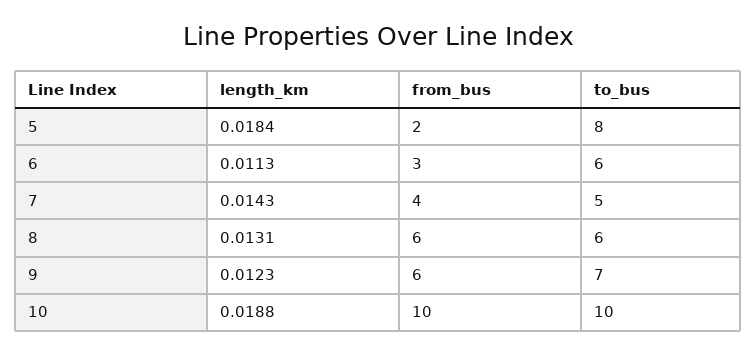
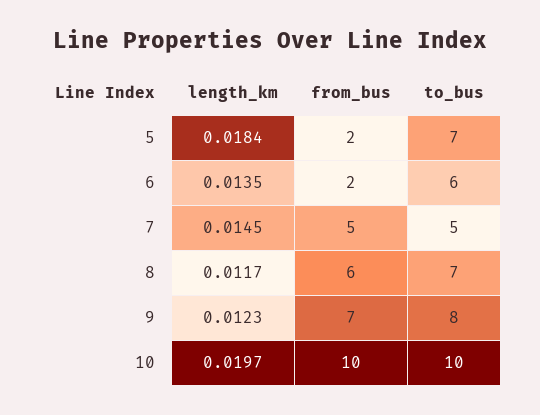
to_bus, 5: 8 -> 7
length_km, 6: 0.0113 -> 0.0135
from_bus, 6: 3 -> 2
length_km, 7: 0.0143 -> 0.0145
from_bus, 7: 4 -> 5
length_km, 8: 0.0131 -> 0.0117
to_bus, 8: 6 -> 7
from_bus, 9: 6 -> 7
to_bus, 9: 7 -> 8
length_km, 10: 0.0188 -> 0.0197

